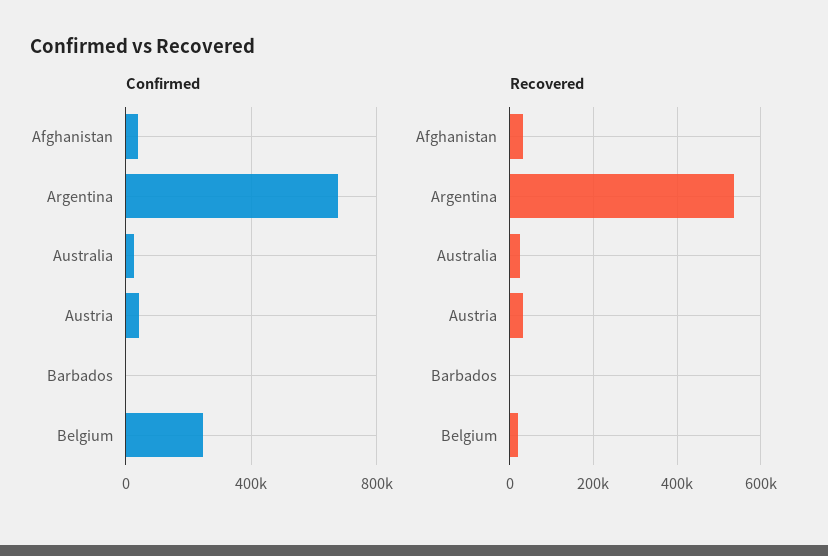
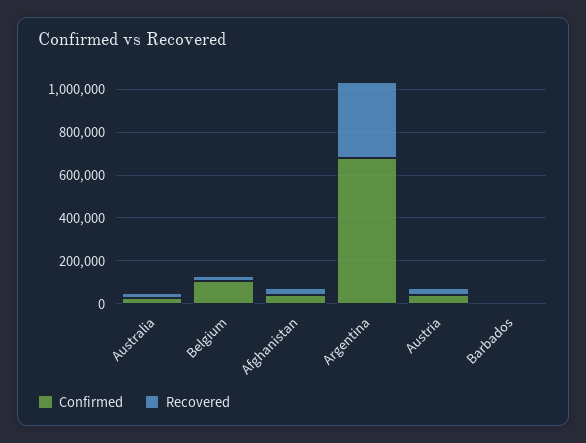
Confirmed, Belgium: 250000 -> 100000
Recovered, Argentina: 540000 -> 350000

